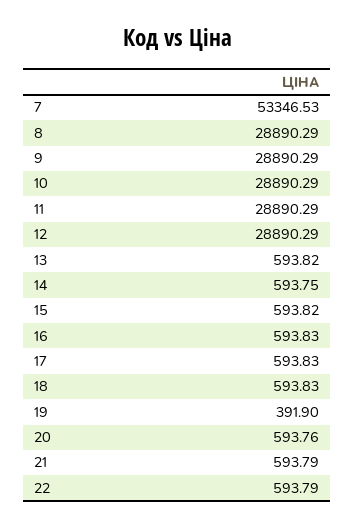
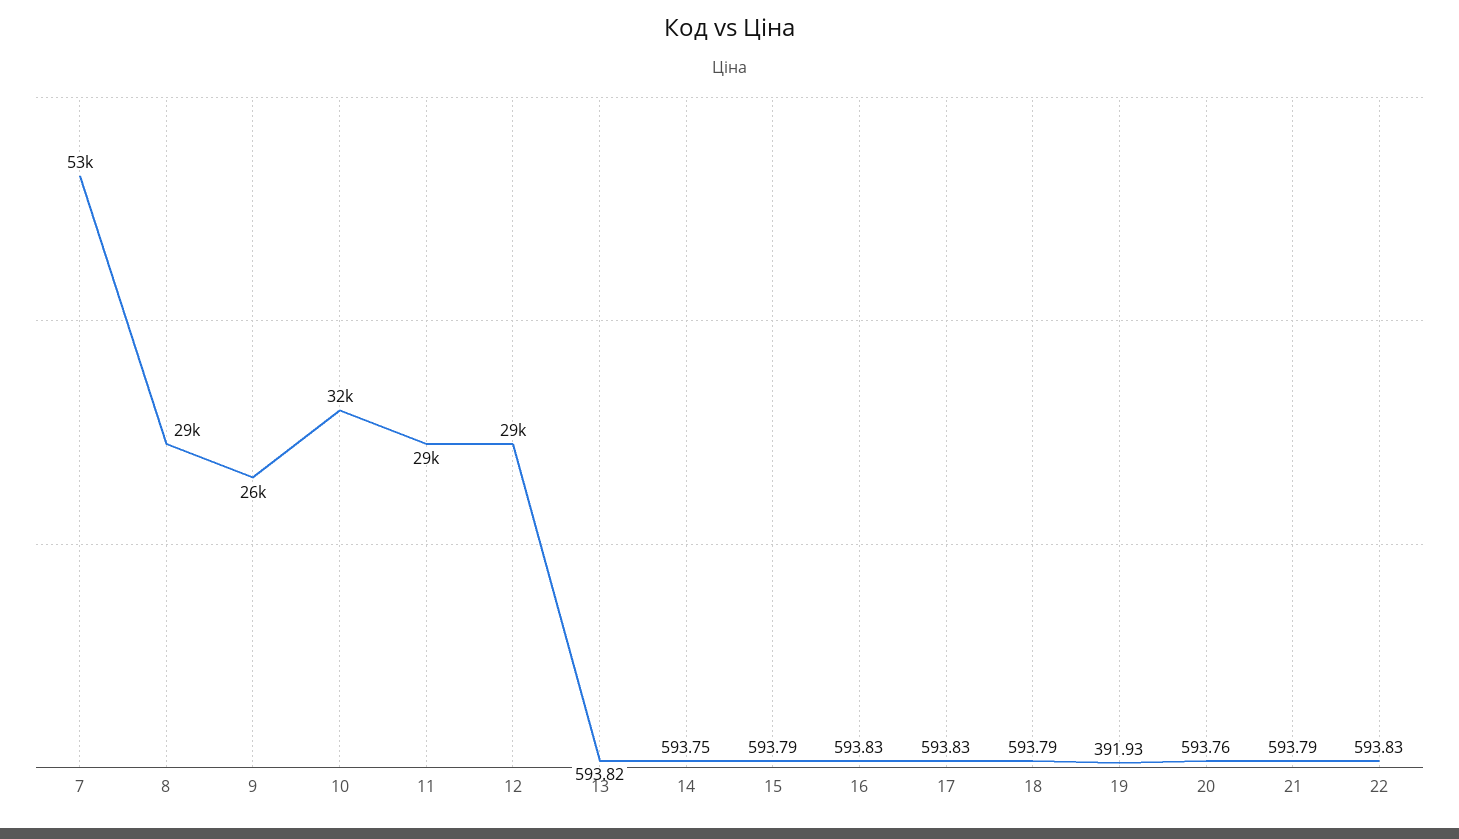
9: 28890.29 -> 26000
10: 28890.29 -> 32000
15: 593.82 -> 593.79
18: 593.83 -> 593.79
19: 391.9 -> 391.93
22: 593.79 -> 593.83

